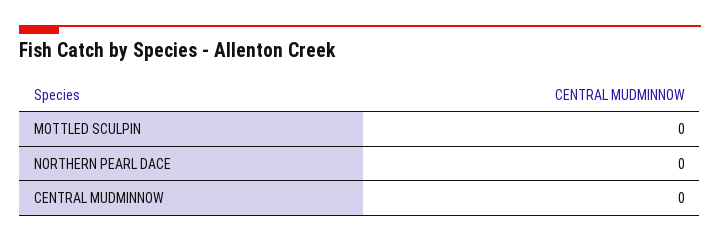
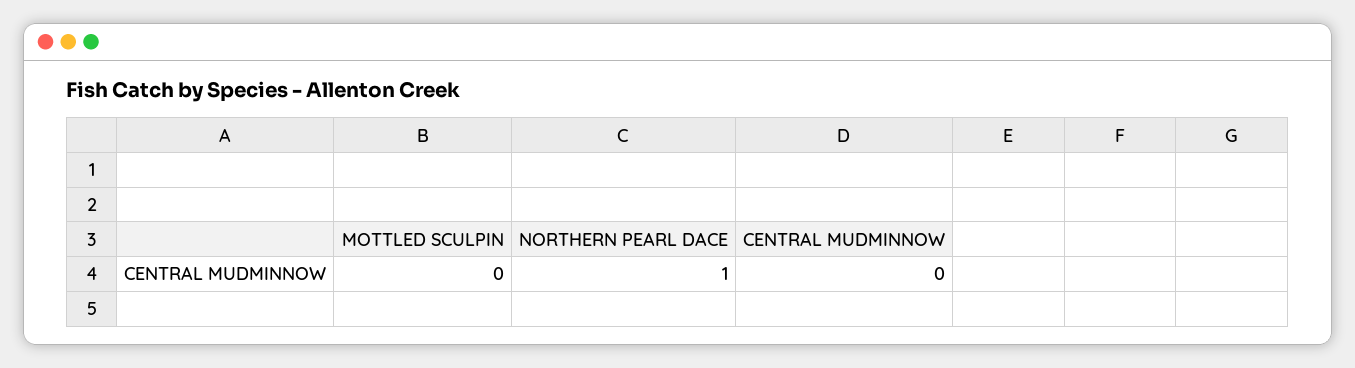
NORTHERN PEARL DACE: 0 -> 1

